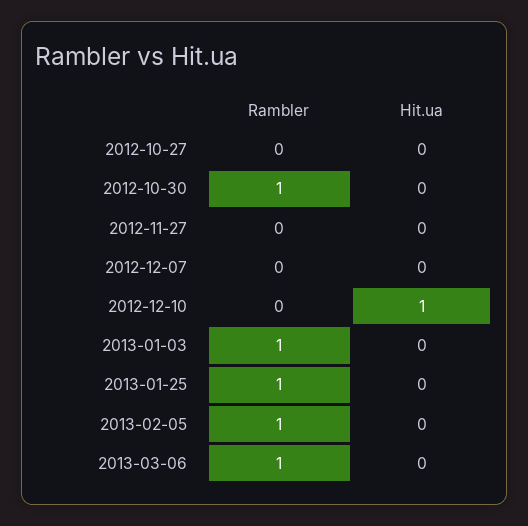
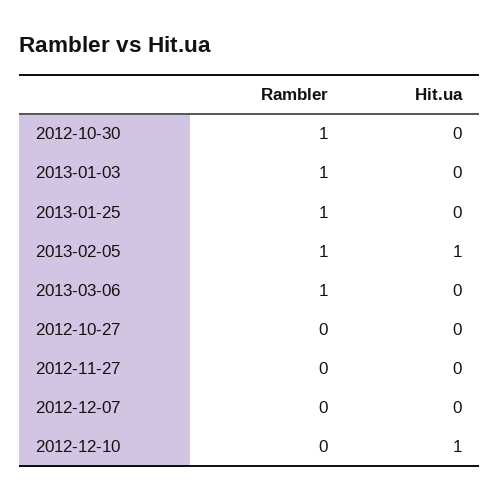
Hit.ua, 2013-02-05: 0 -> 1

